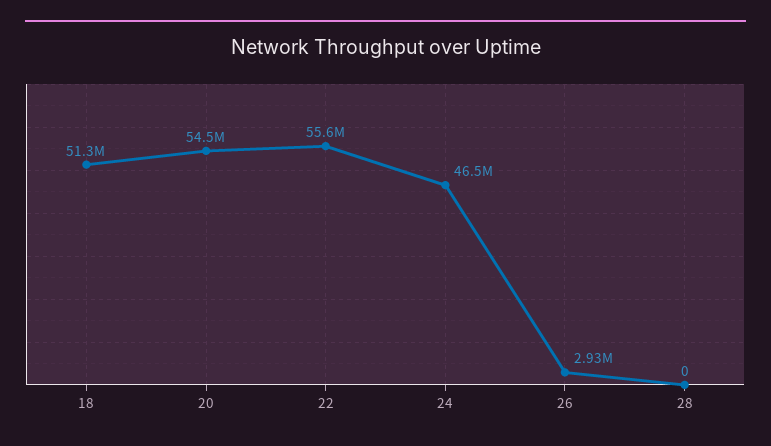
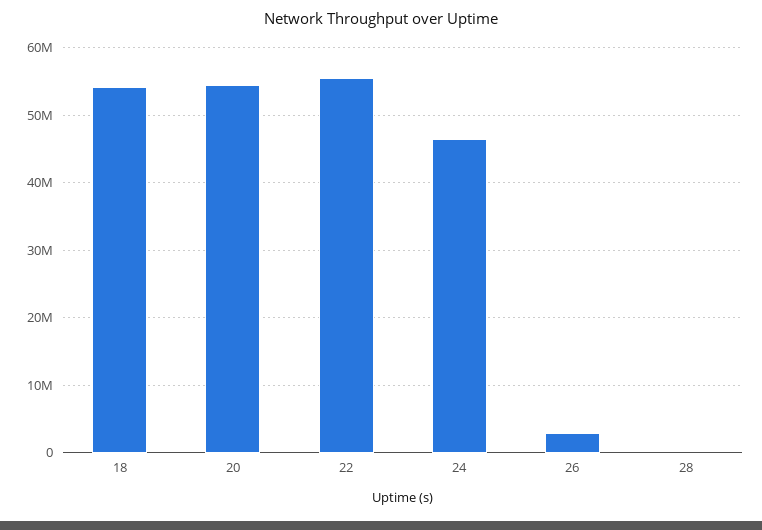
18: 51300000 -> 54000000

